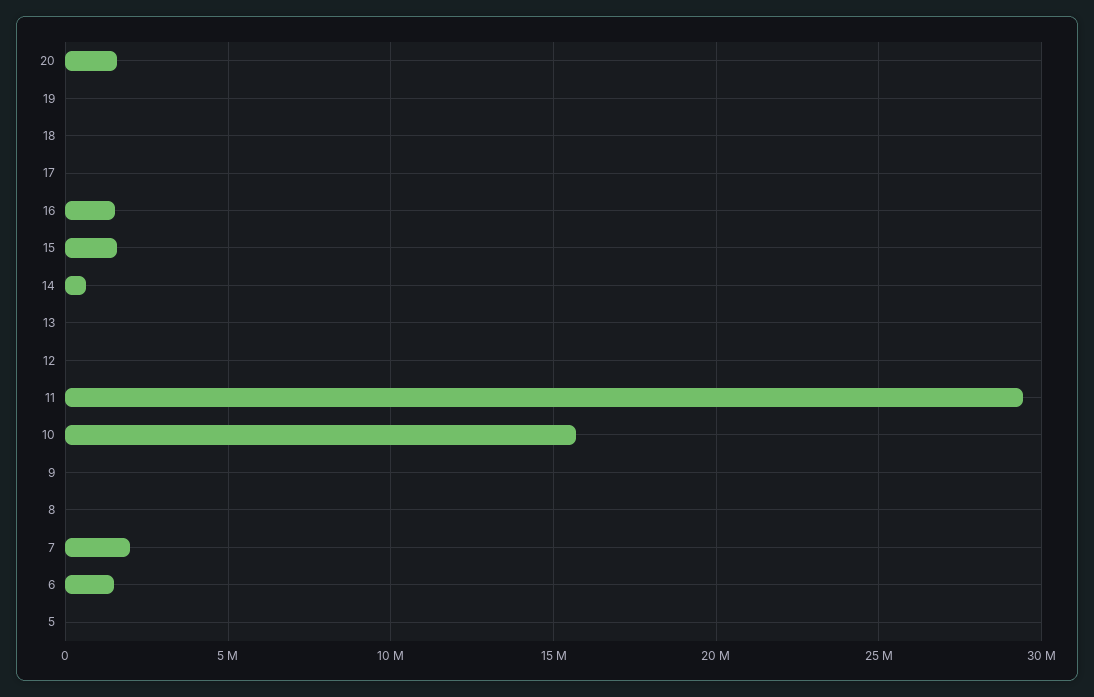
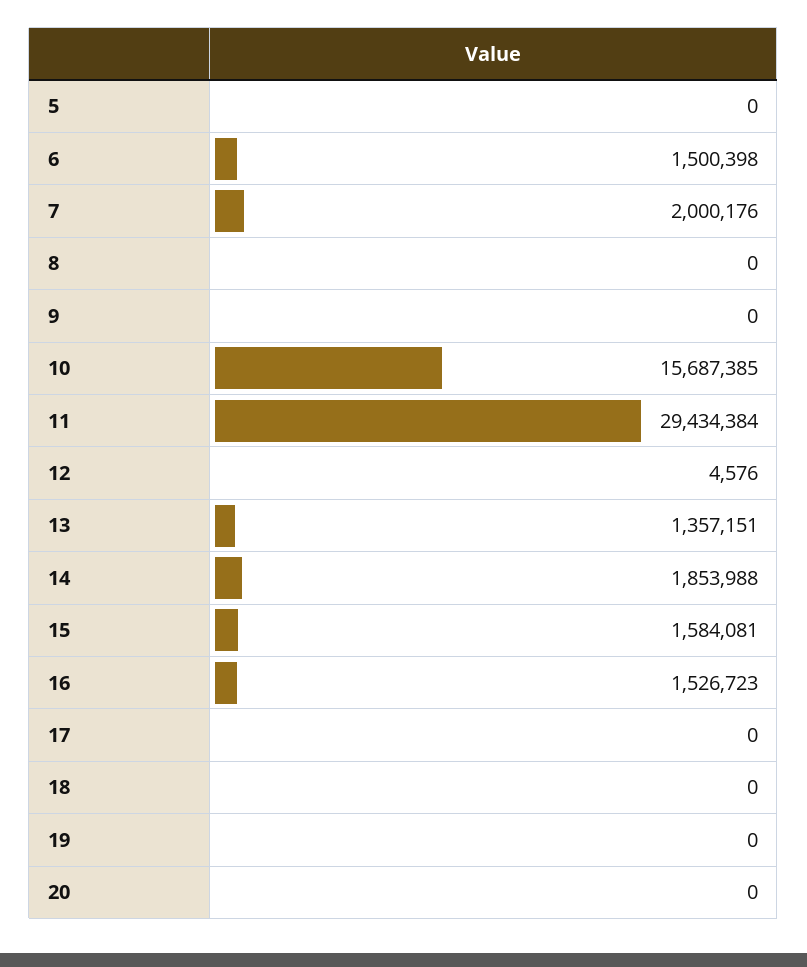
20: 1500000 -> 0
14: 500000 -> 1853988
13: 0 -> 1357151

